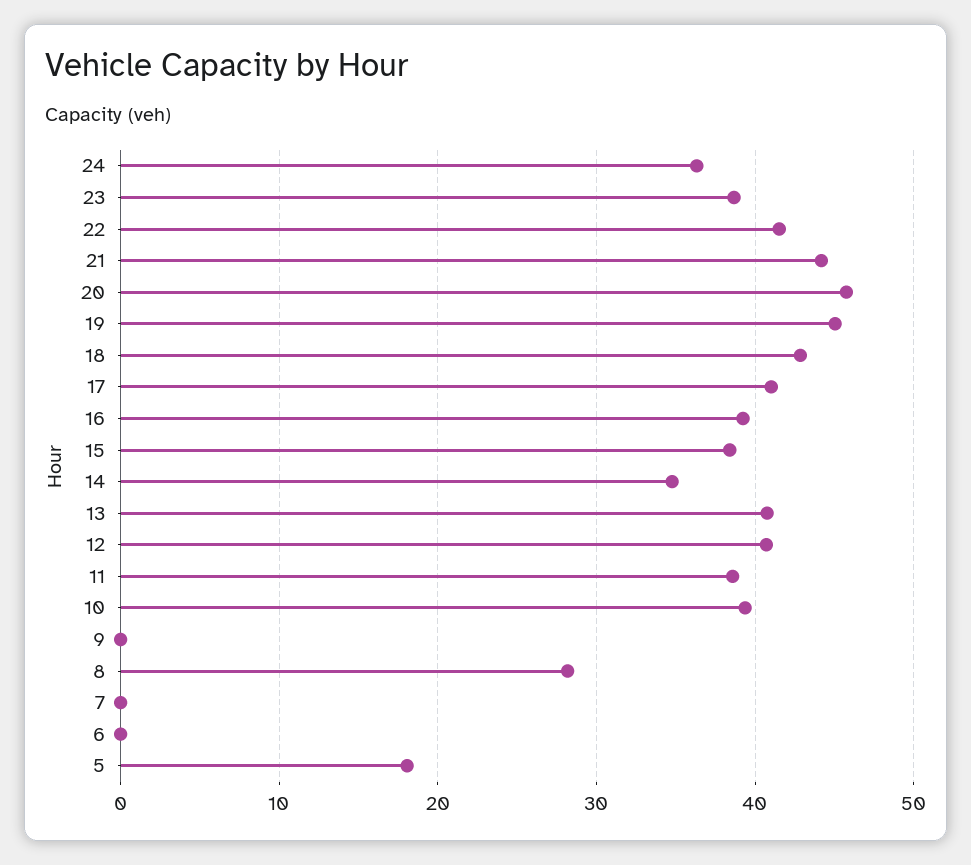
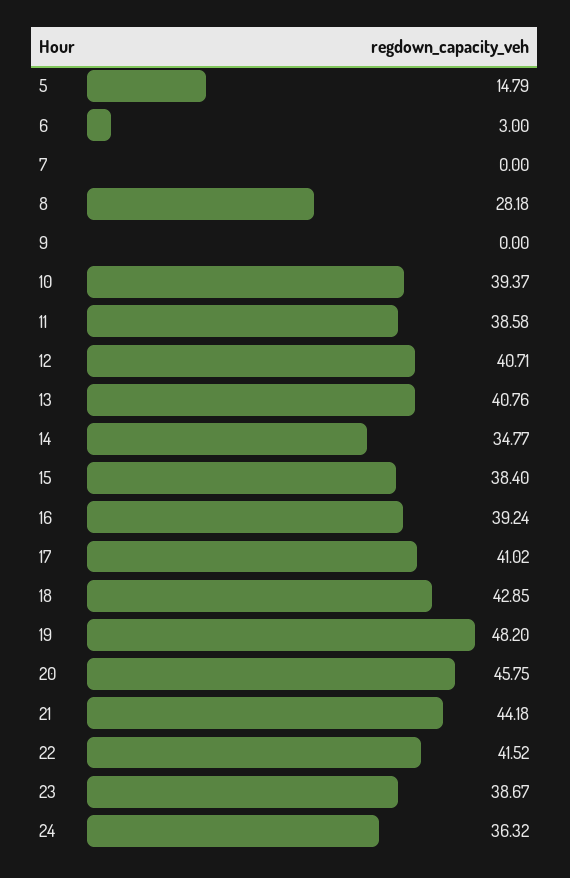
19: 45 -> 48.2
6: 0 -> 3
5: 18 -> 14.79

